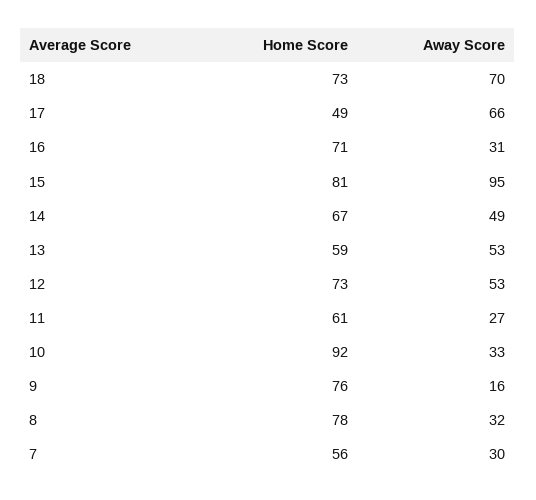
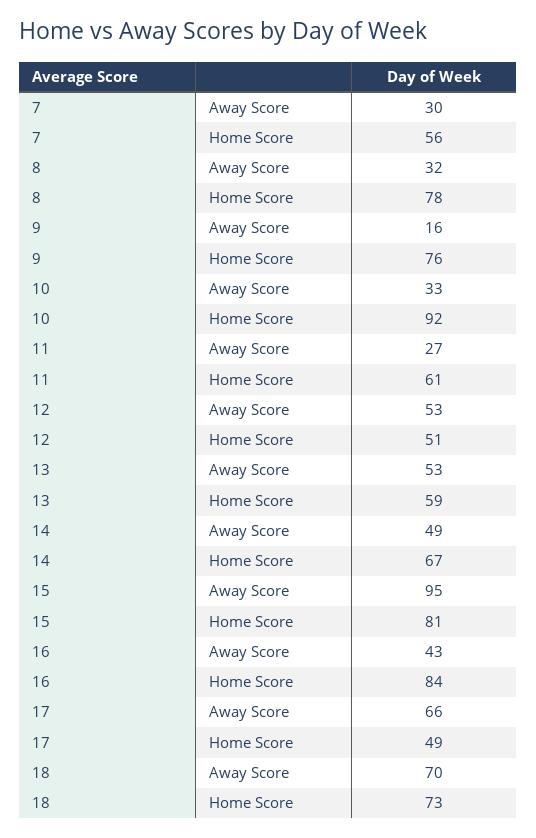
Home Score, 16: 71 -> 84
Away Score, 16: 31 -> 43
Home Score, 12: 73 -> 51

